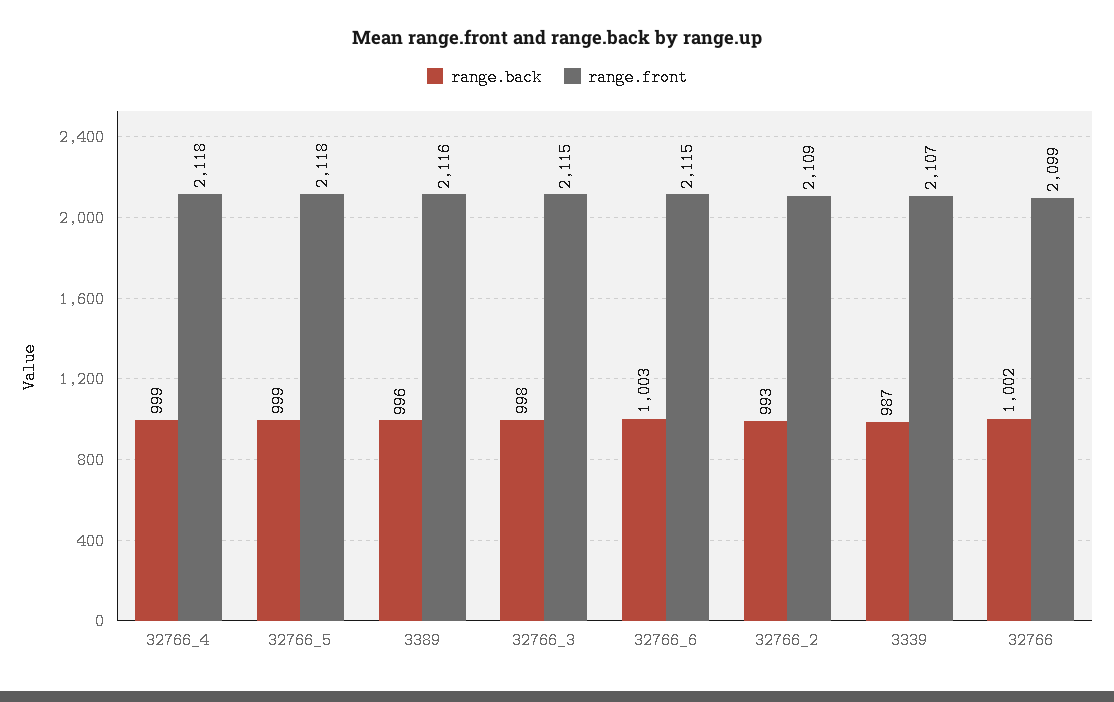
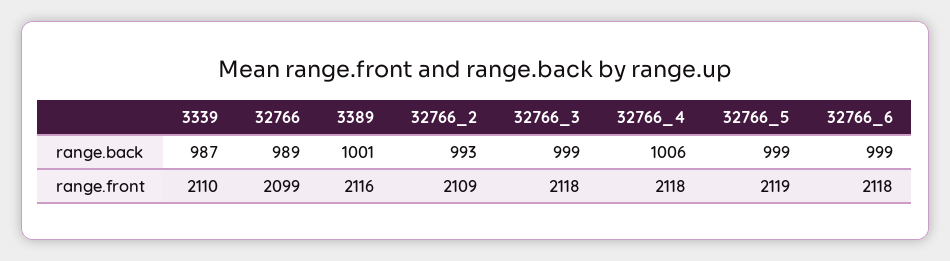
range.back, 32766_4: 999 -> 1006
range.front, 32766_5: 2118 -> 2119
range.back, 3389: 996 -> 1001
range.back, 32766_3: 998 -> 999
range.front, 32766_3: 2115 -> 2118
range.back, 32766_6: 1003 -> 999
range.front, 32766_6: 2115 -> 2118
range.front, 3339: 2107 -> 2110
range.back, 32766: 1002 -> 989

